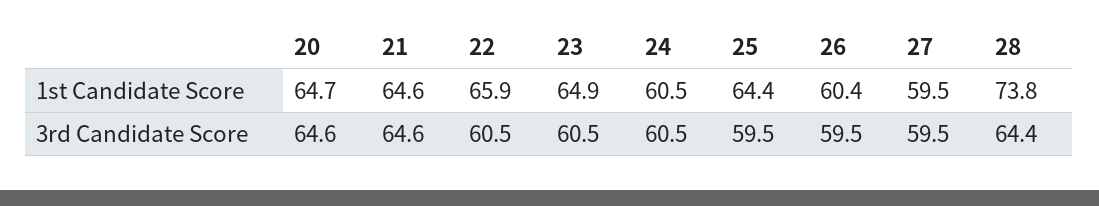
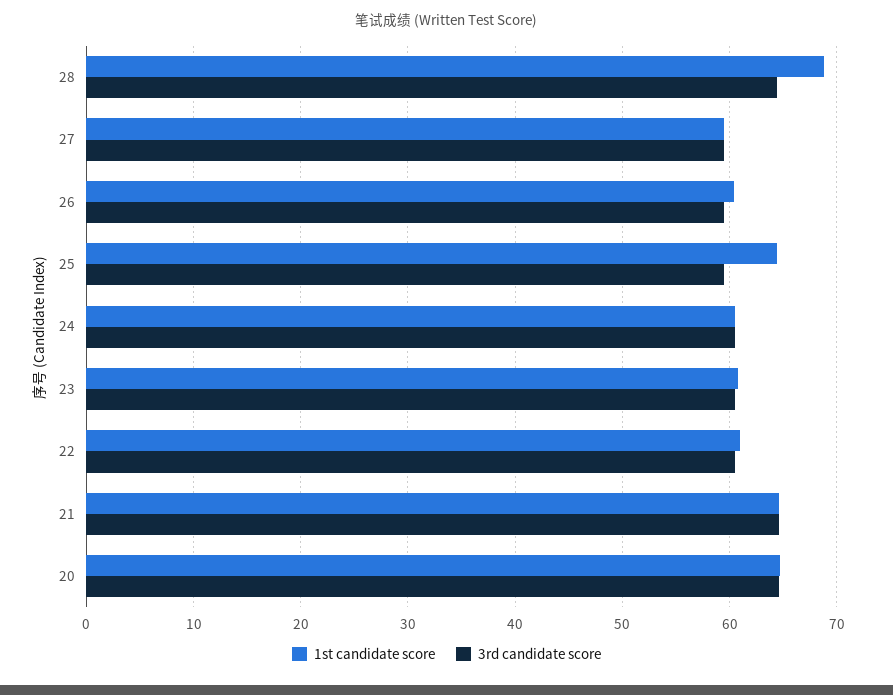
1st Candidate Score, 22: 65.9 -> 61
1st Candidate Score, 23: 64.9 -> 61
1st Candidate Score, 28: 73.8 -> 69

